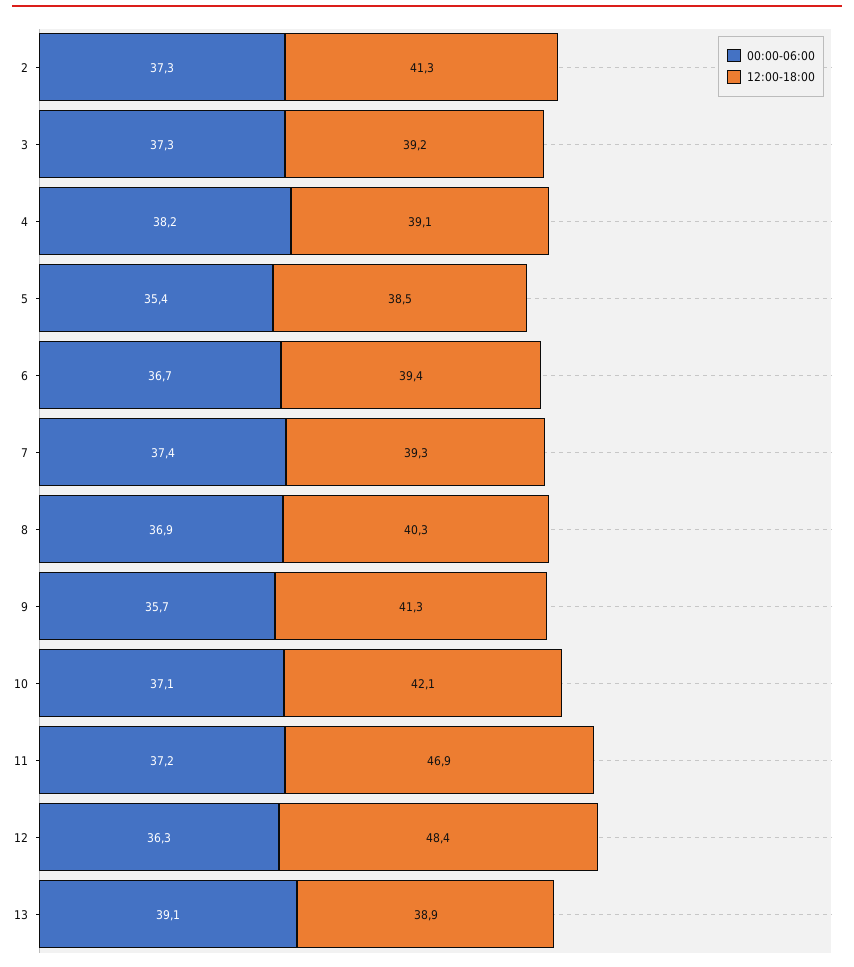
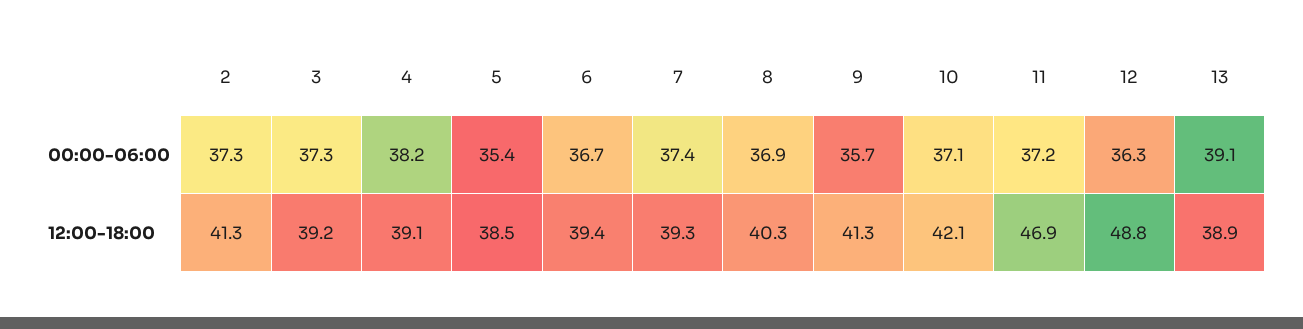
12:00-18:00, 12: 48.4 -> 48.8

